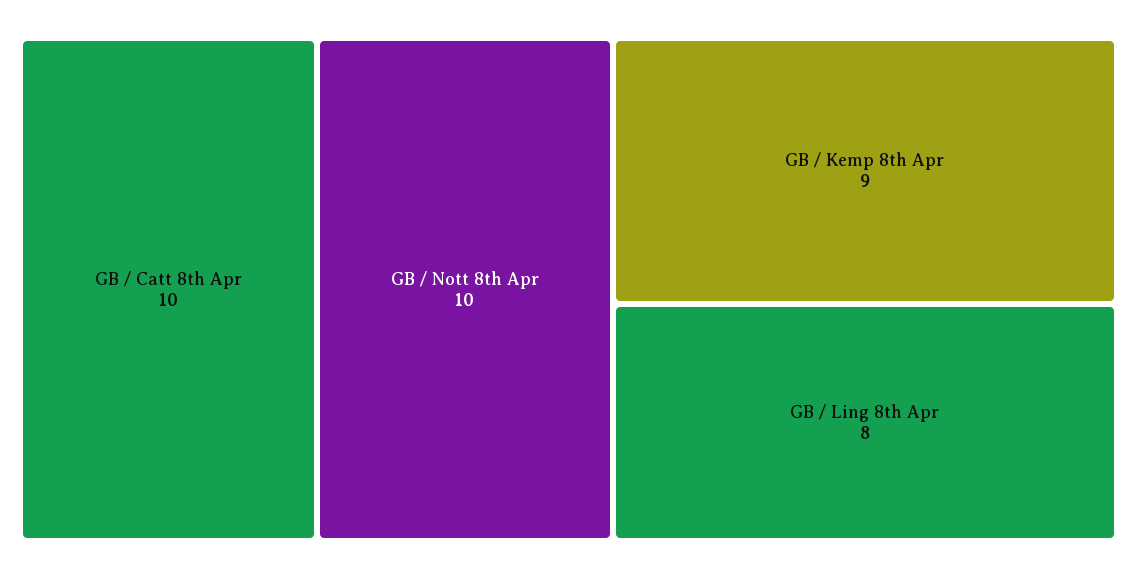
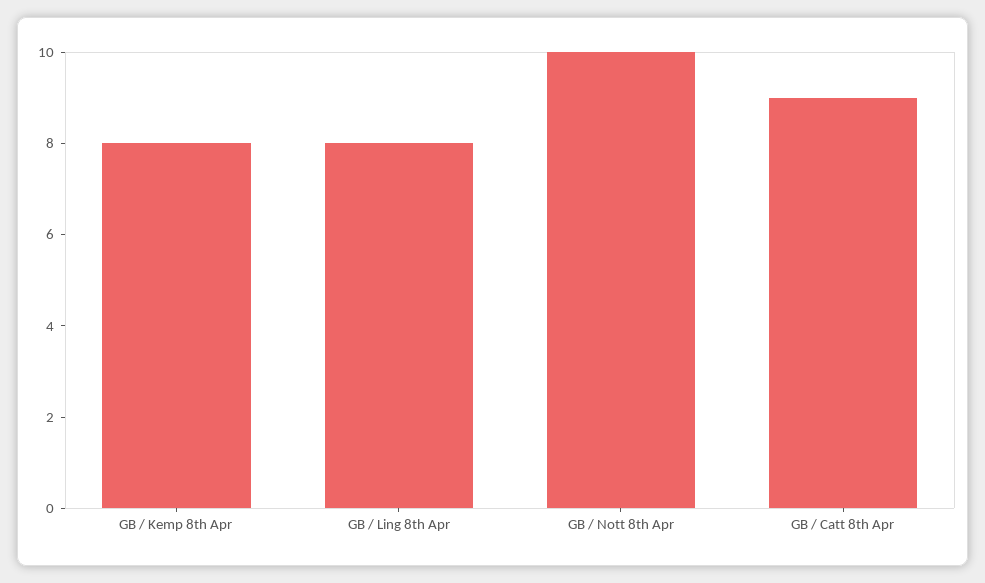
GB / Catt 8th Apr: 10 -> 9
GB / Kemp 8th Apr: 9 -> 8

